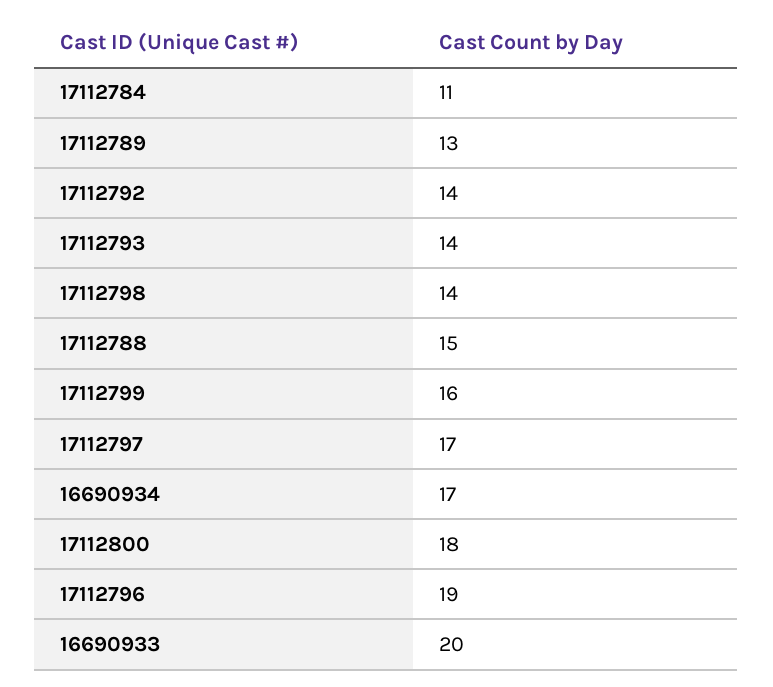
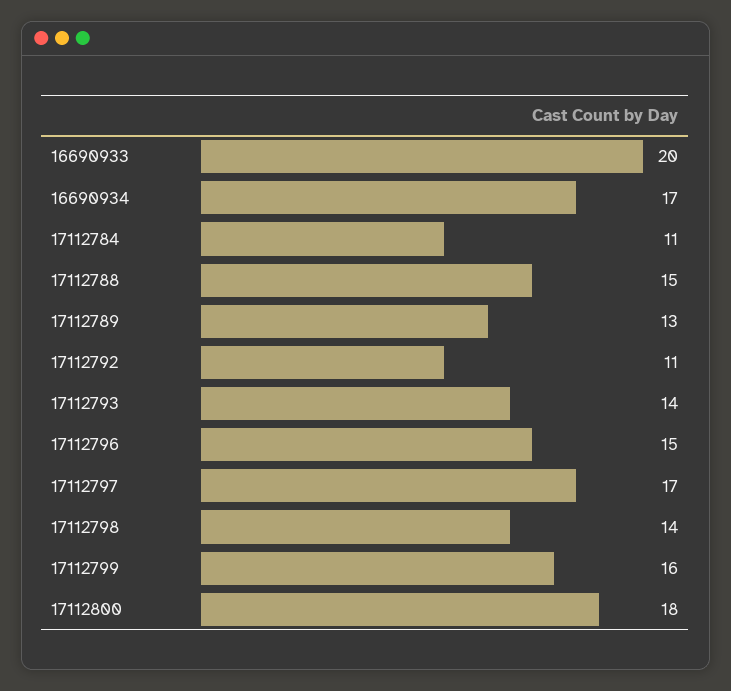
17112792: 14 -> 11
17112796: 19 -> 15

